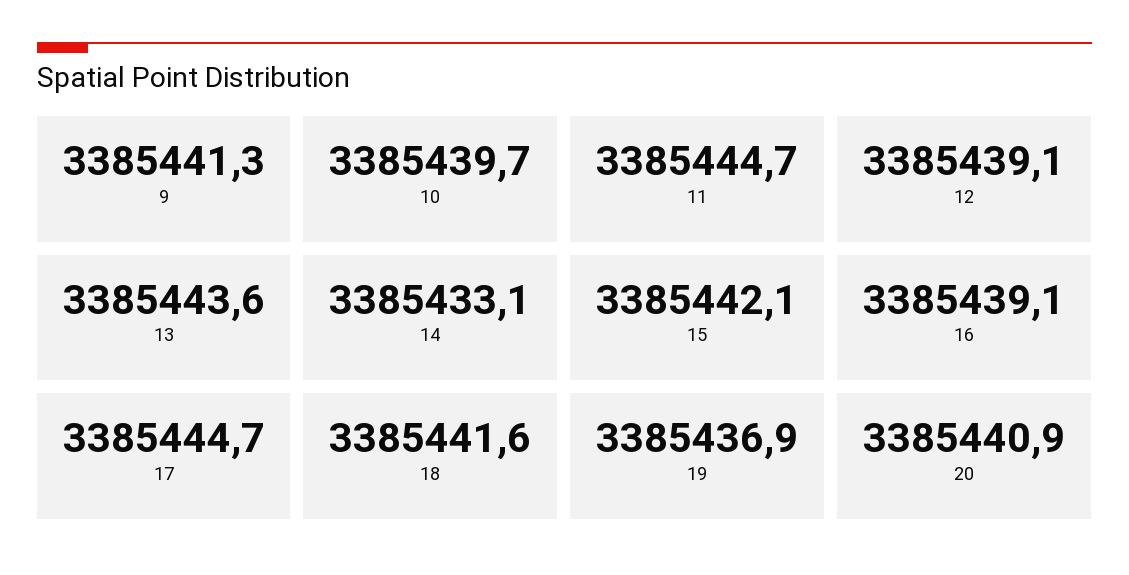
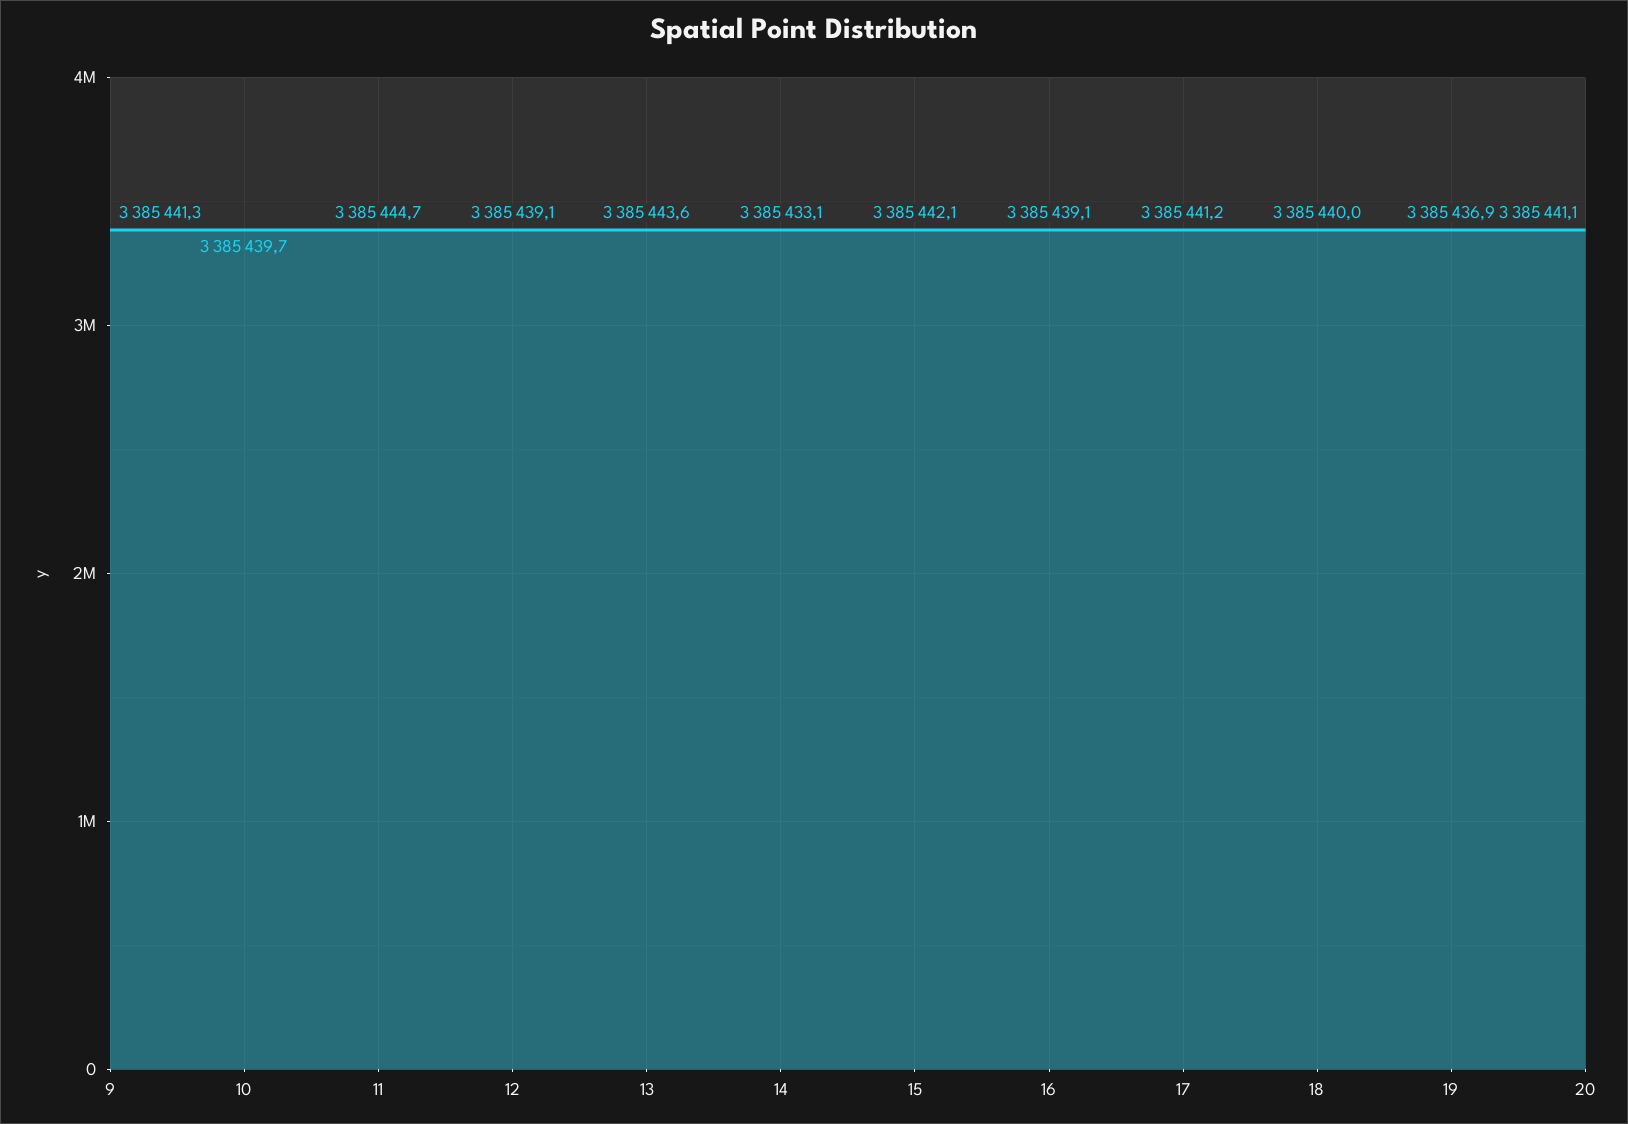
17: 3385444.7 -> 3385441.2
18: 3385441.6 -> 3385440
20: 3385440.9 -> 3385441.1

